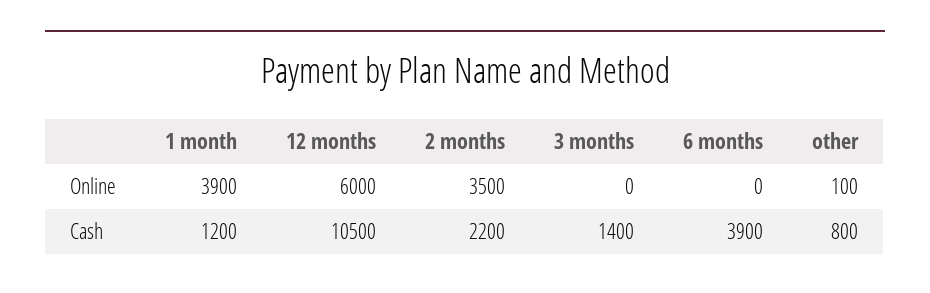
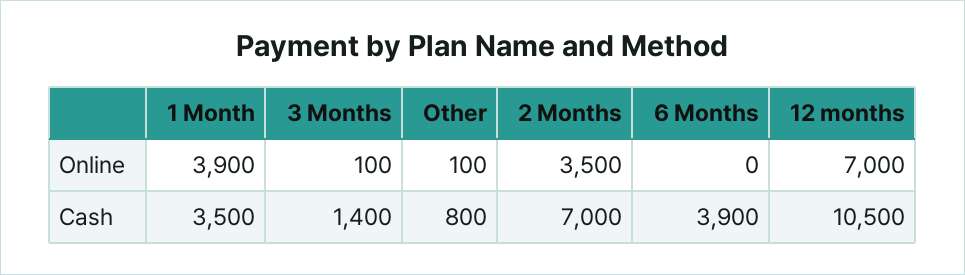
12 months, Online: 6000 -> 7000
3 months, Online: 0 -> 100
1 month, Cash: 1200 -> 3500
2 months, Cash: 2200 -> 7000

